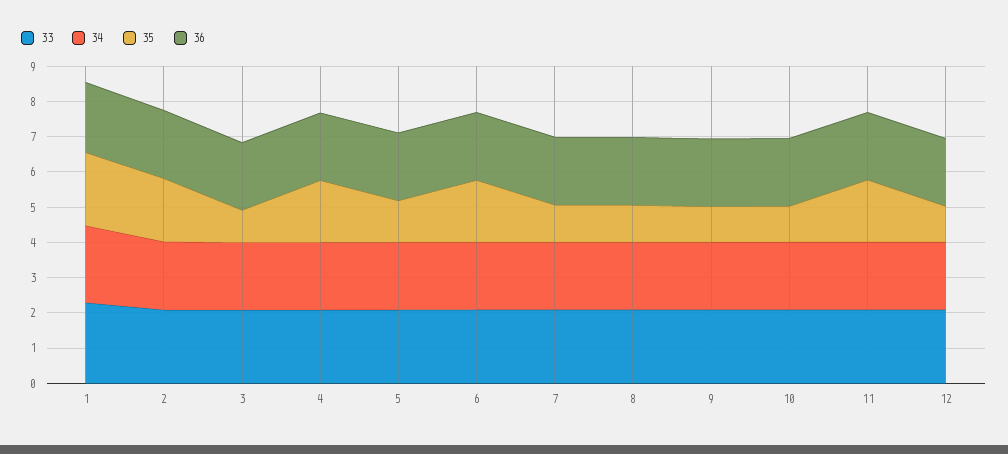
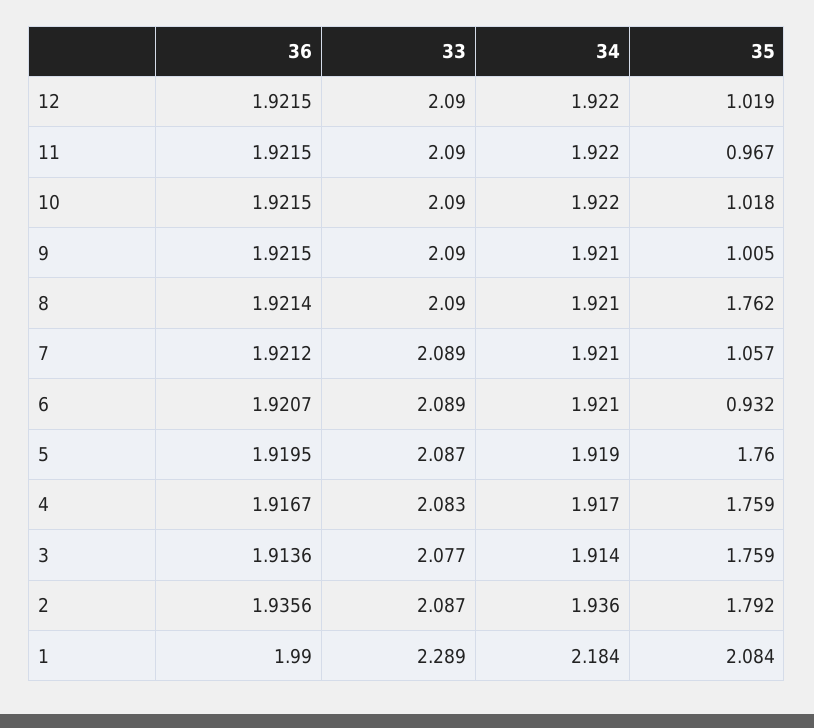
35, 3: 1 -> 1.759
35, 5: 1.25 -> 1.76
35, 6: 1.75 -> 0.932
35, 8: 1 -> 1.762
35, 11: 1.75 -> 0.967

